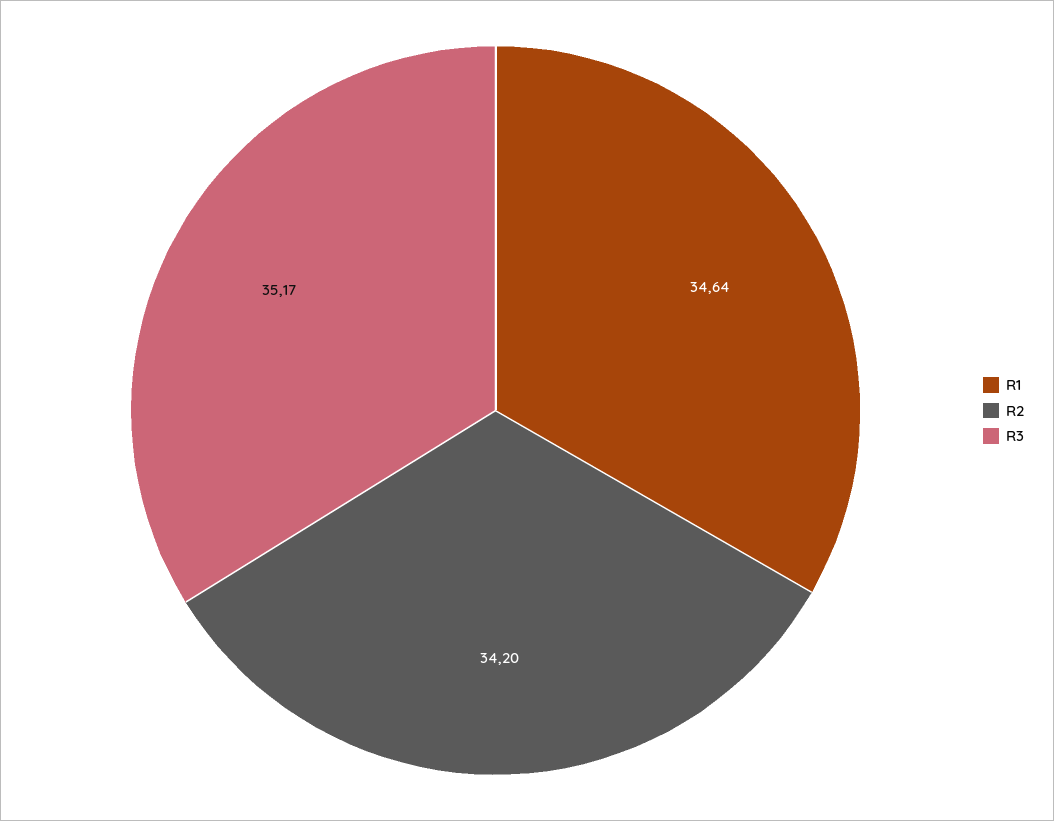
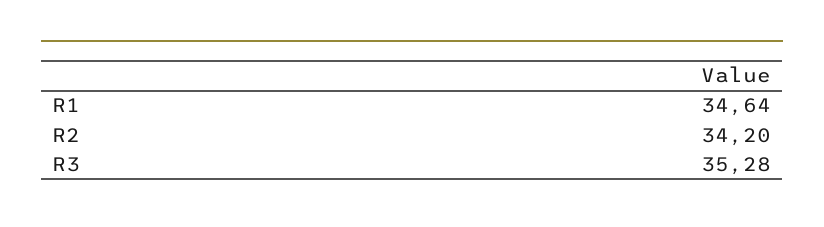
R3: 35.17 -> 35.28

